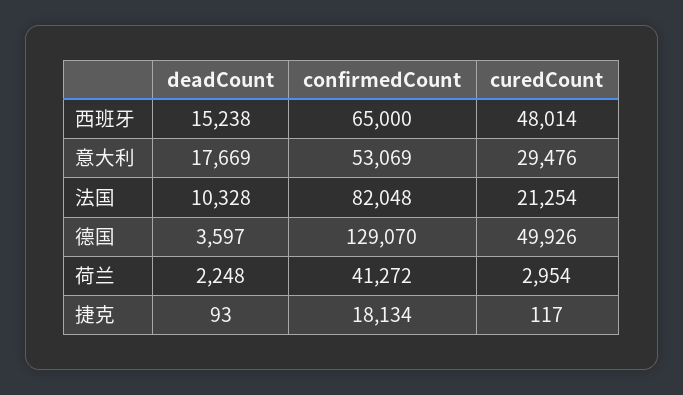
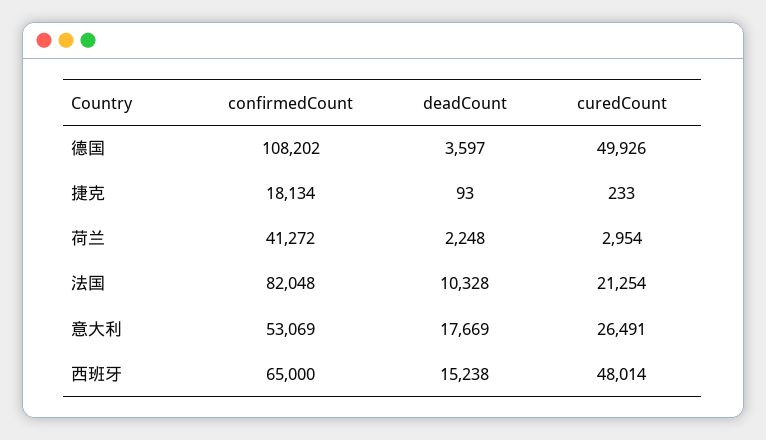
curedCount, 意大利: 29476 -> 26491
confirmedCount, 德国: 129070 -> 108202
curedCount, 捷克: 117 -> 233

